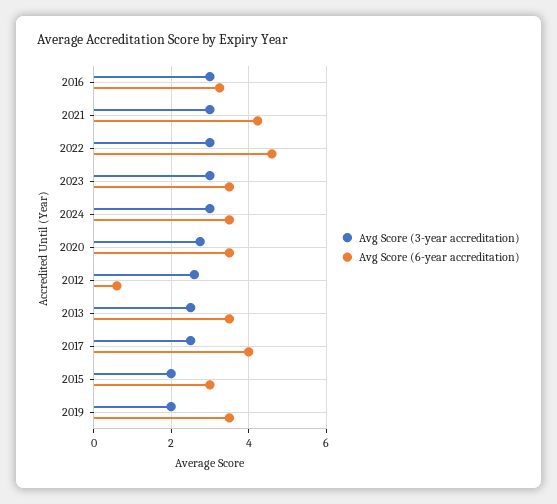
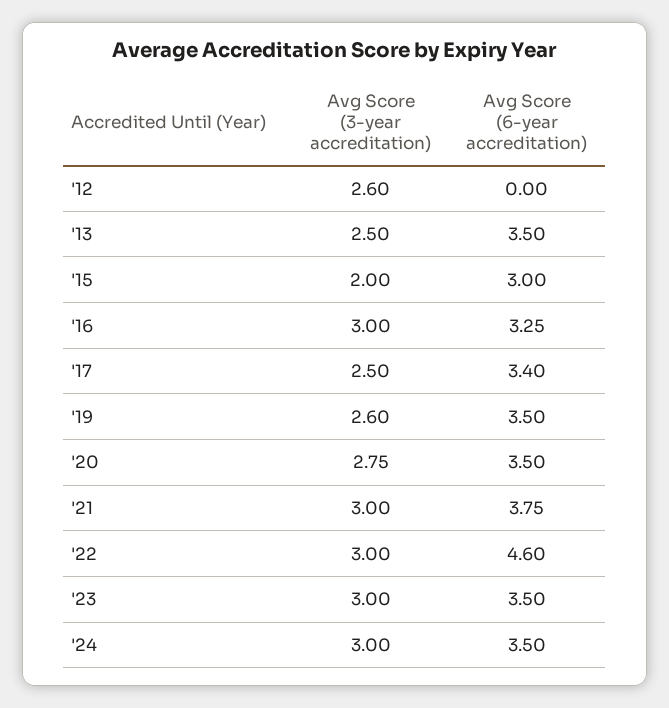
Avg Score (6-year accreditation), 2021: 4.2 -> 3.75
Avg Score (6-year accreditation), 2012: 0.6 -> 0
Avg Score (6-year accreditation), 2017: 4 -> 3.4
Avg Score (3-year accreditation), 2019: 2 -> 2.6

